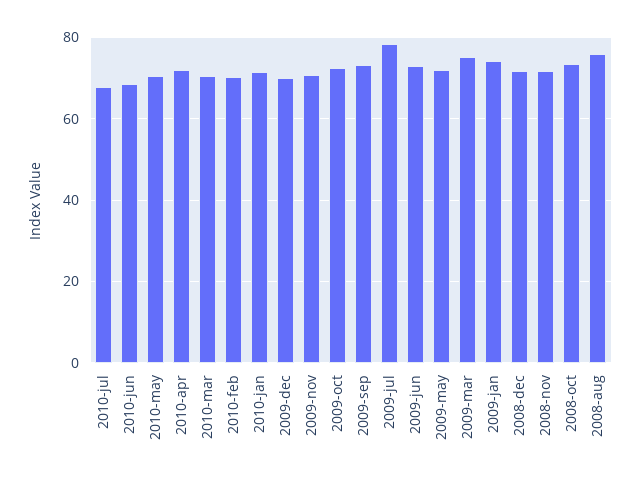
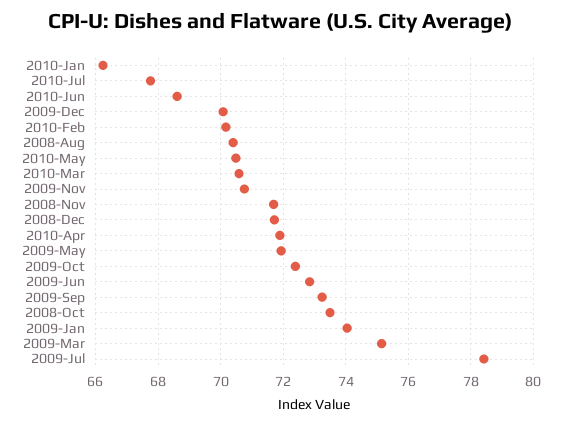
2010-jan: 72 -> 66.2
2008-aug: 76 -> 70.4

